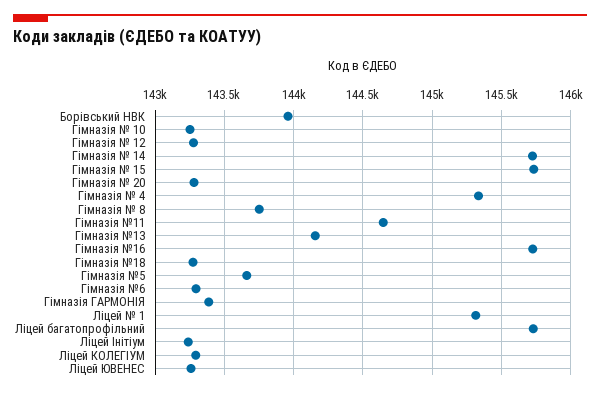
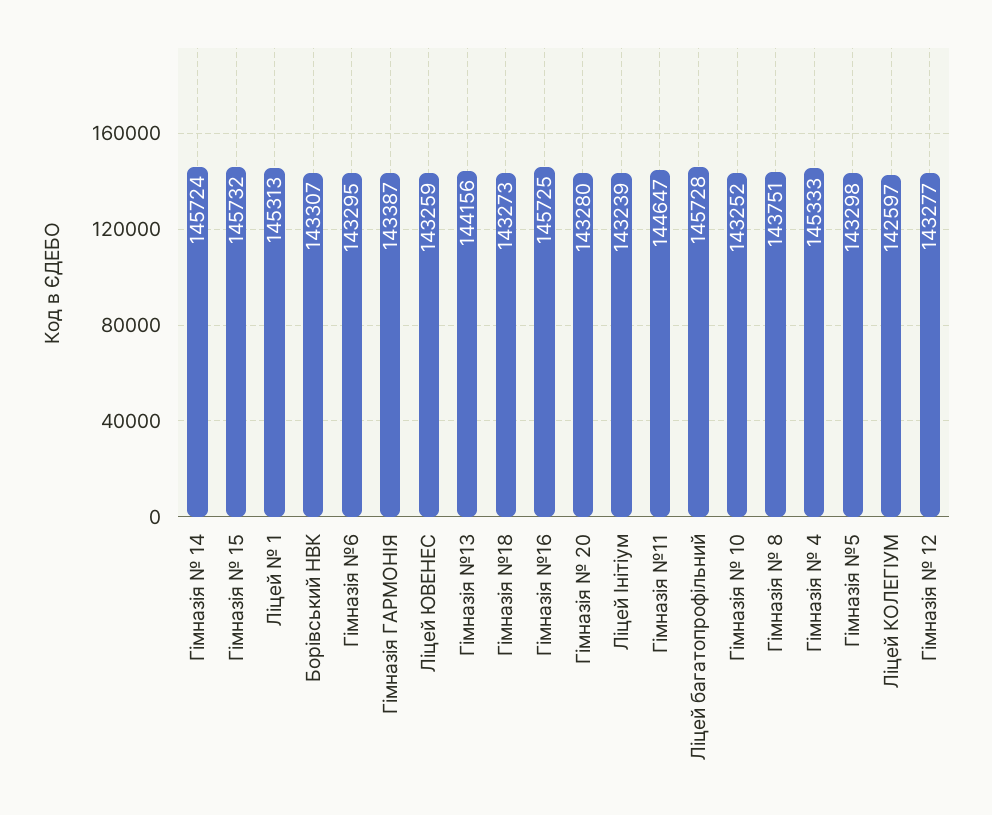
Борівський НВК: 143950 -> 143307
Гімназія №5: 143650 -> 143298
Ліцей КОЛЕГІУМ: 143300 -> 142597

